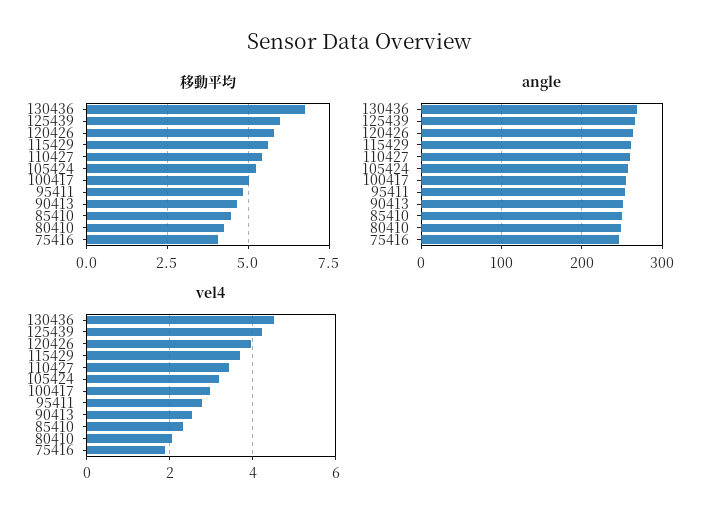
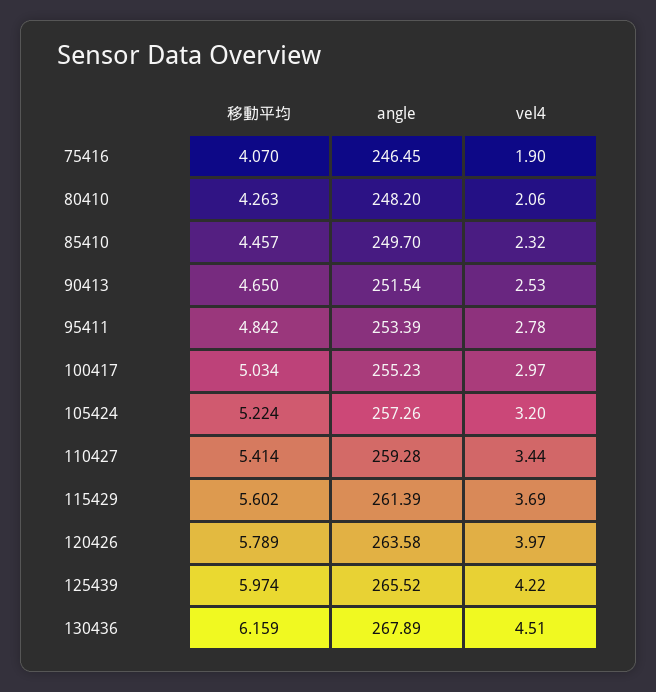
移動平均, 130436: 6.75 -> 6.159

